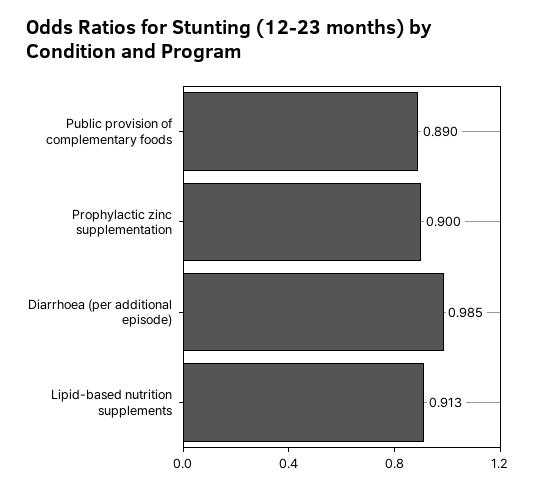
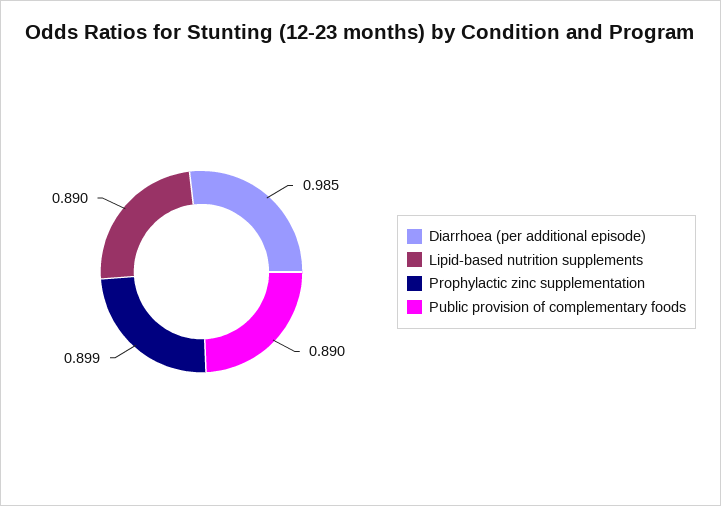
Prophylactic zinc supplementation: 0.9 -> 0.899
Lipid-based nutrition supplements: 0.913 -> 0.89

